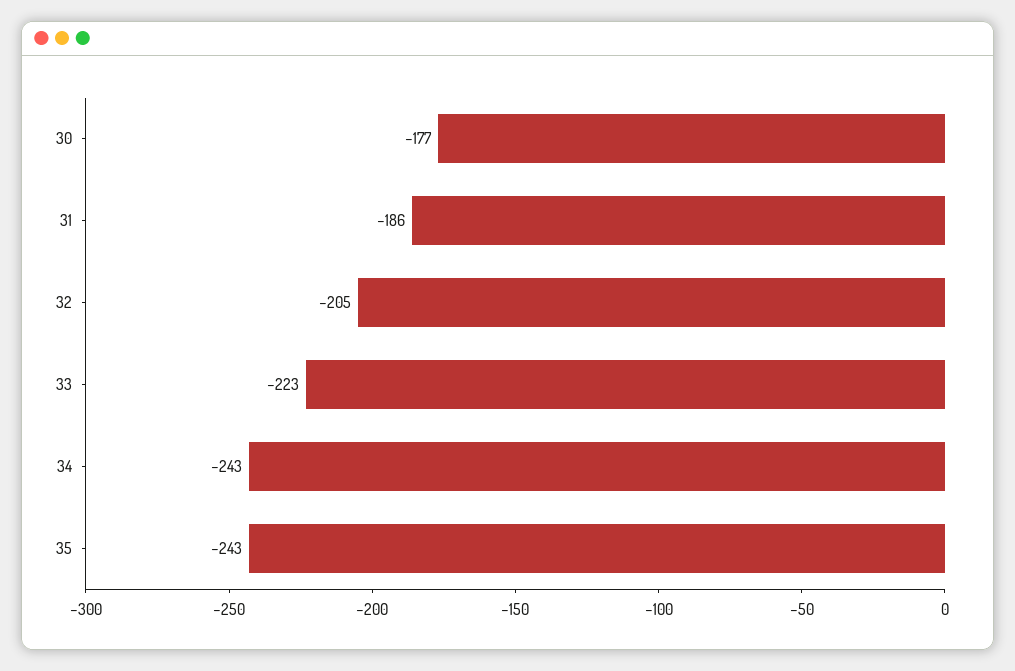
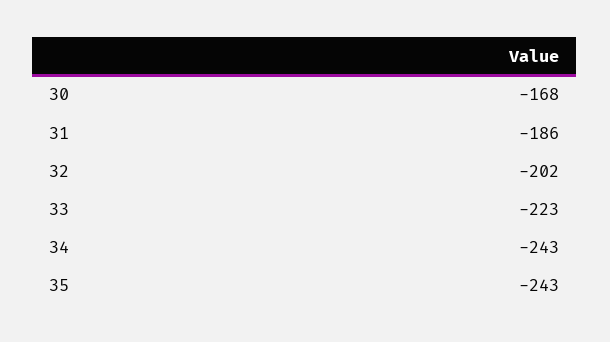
30: -177 -> -168
32: -205 -> -202

